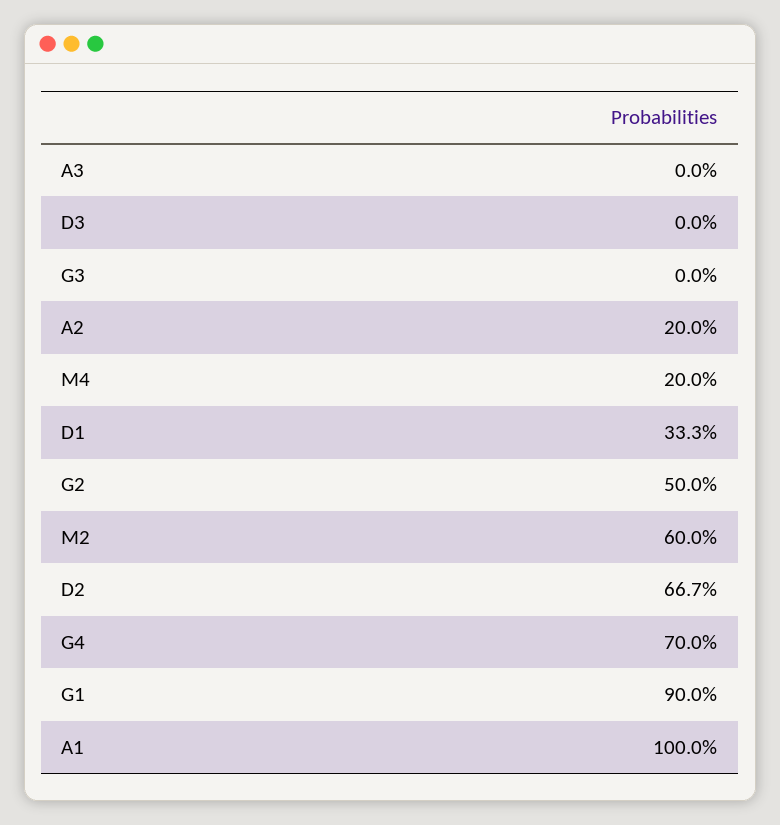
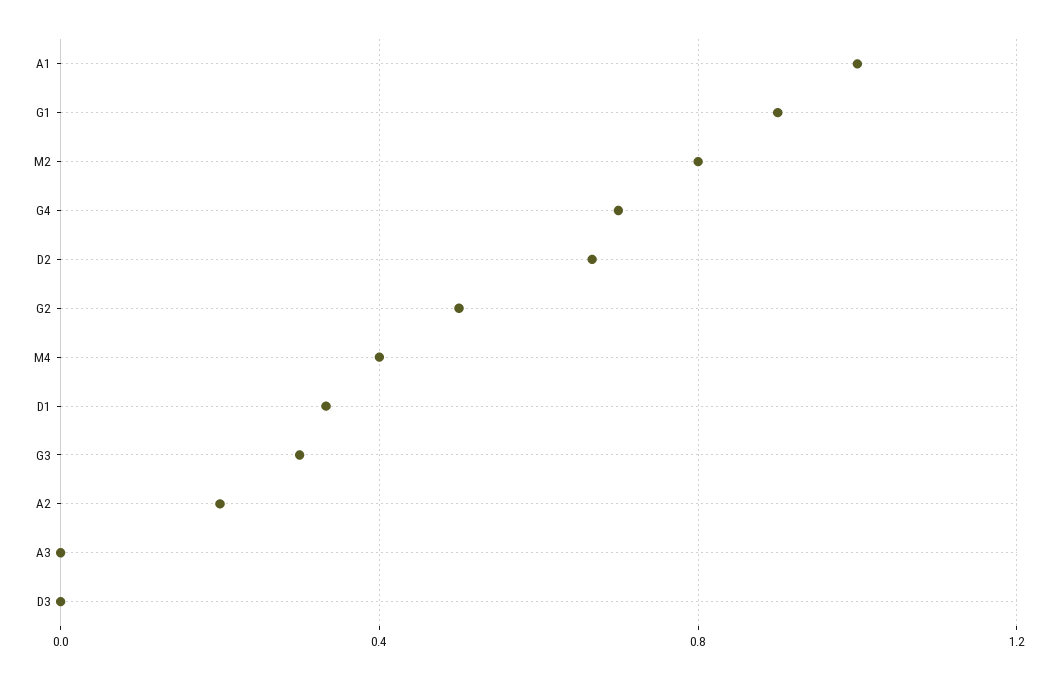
G3: 0 -> 0.3
M4: 0.2 -> 0.4
M2: 0.6 -> 0.8

